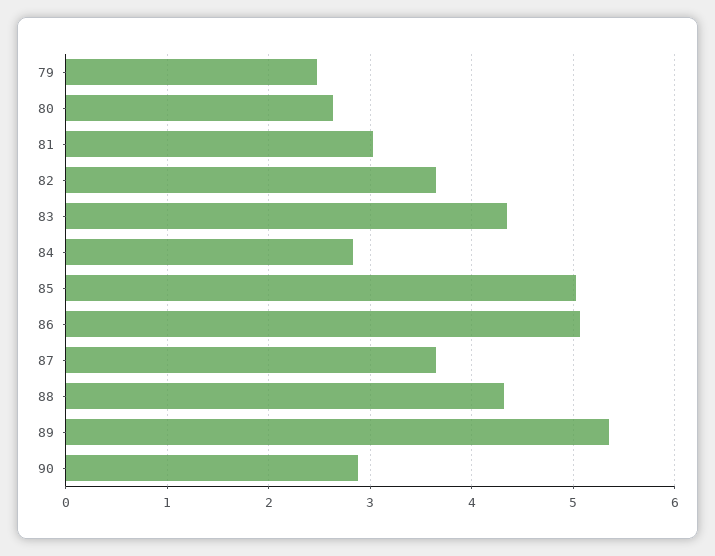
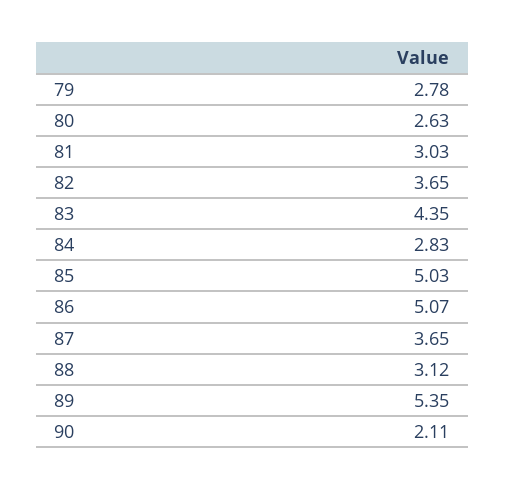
79: 2.5 -> 2.78
88: 4.3 -> 3.12
90: 2.9 -> 2.11

